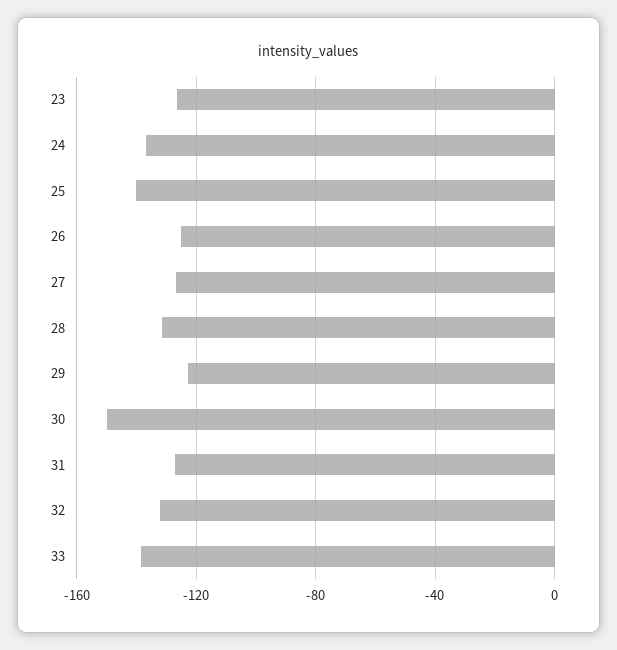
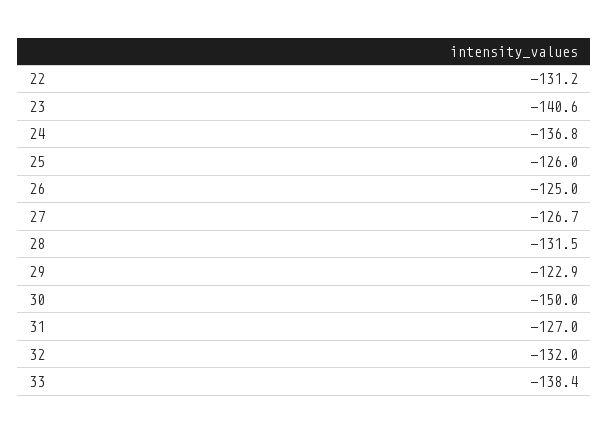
23: -125 -> -140.6
25: -140 -> -126
22: none -> -131.2

